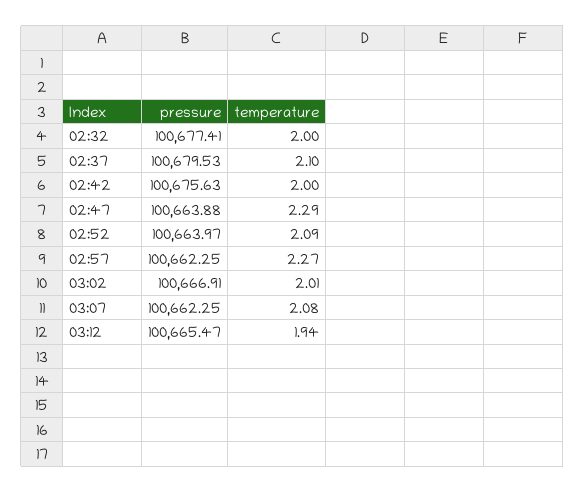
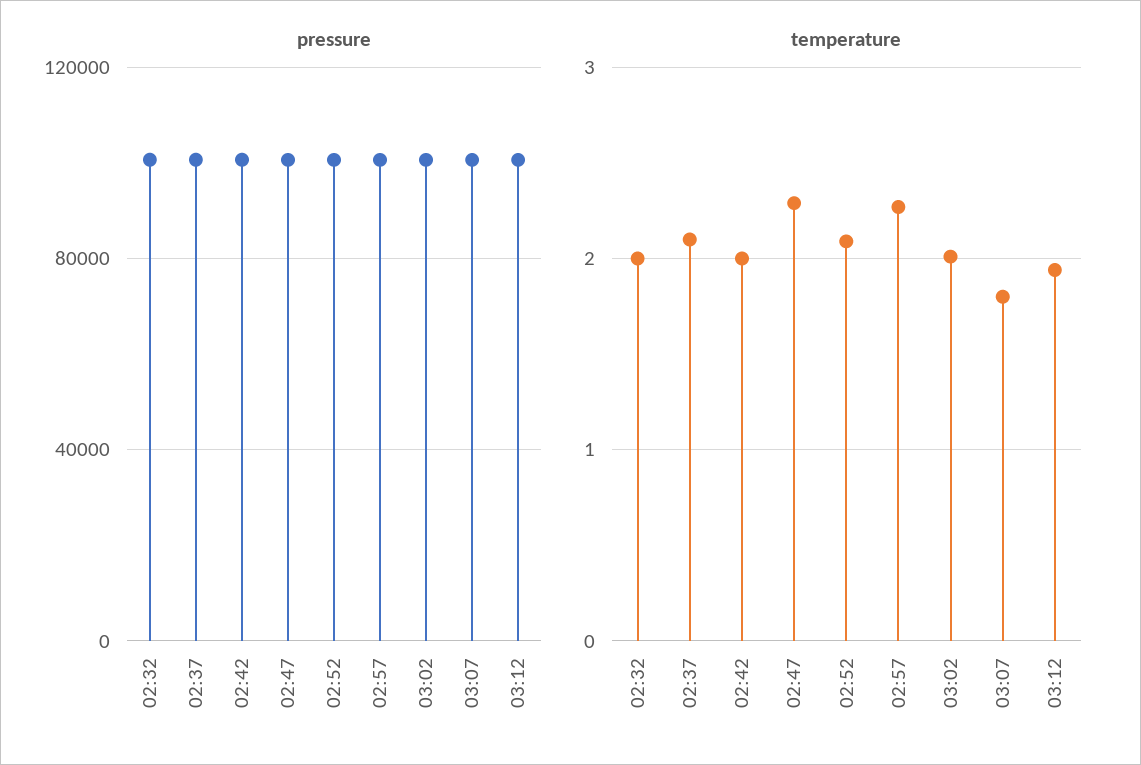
temperature, 03:07: 2.08 -> 1.8

